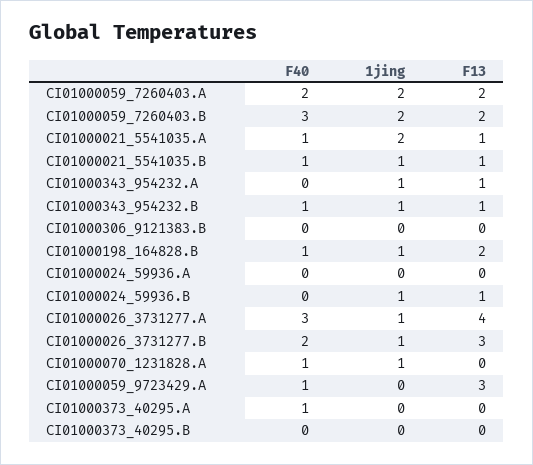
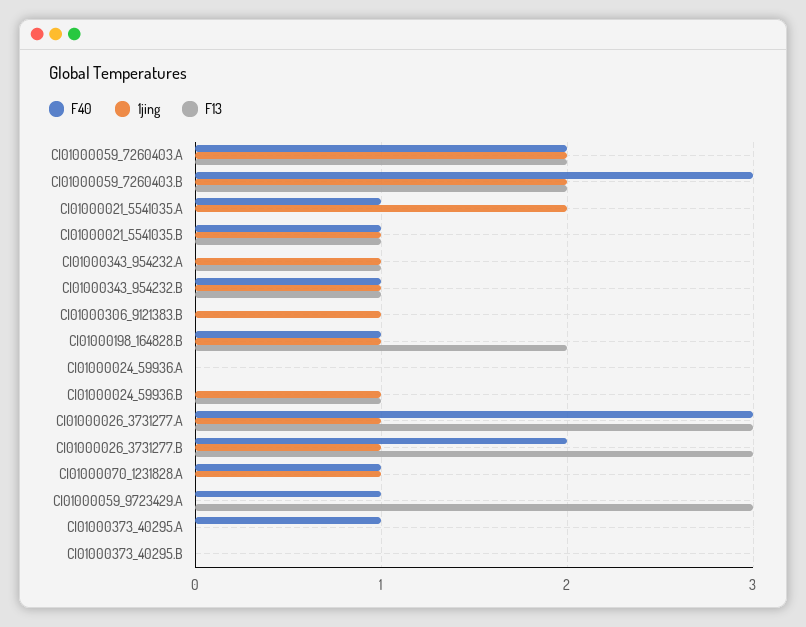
F13, CI01000021_5541035.A: 1 -> 0
1jing, CI01000306_9121383.B: 0 -> 1
F13, CI01000026_3731277.A: 4 -> 3

